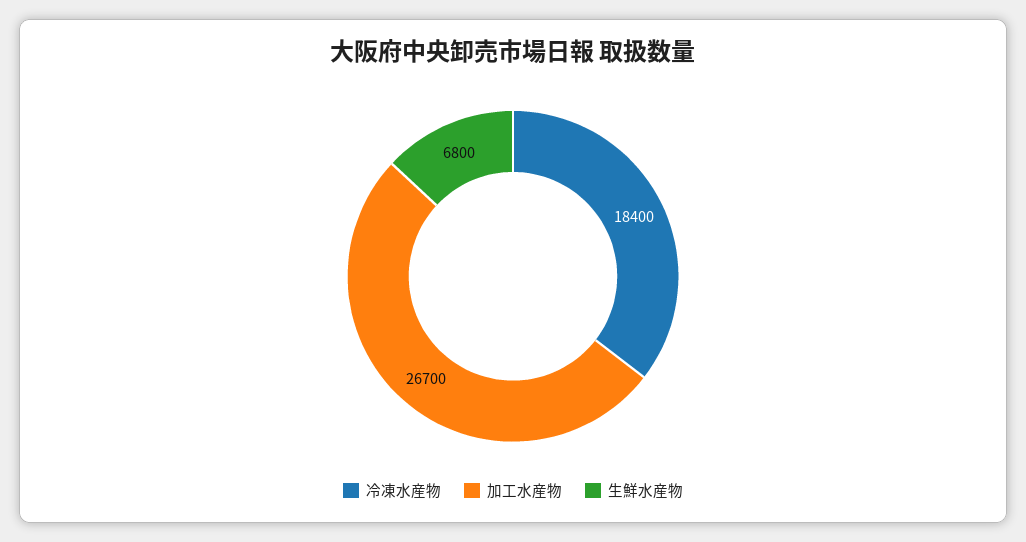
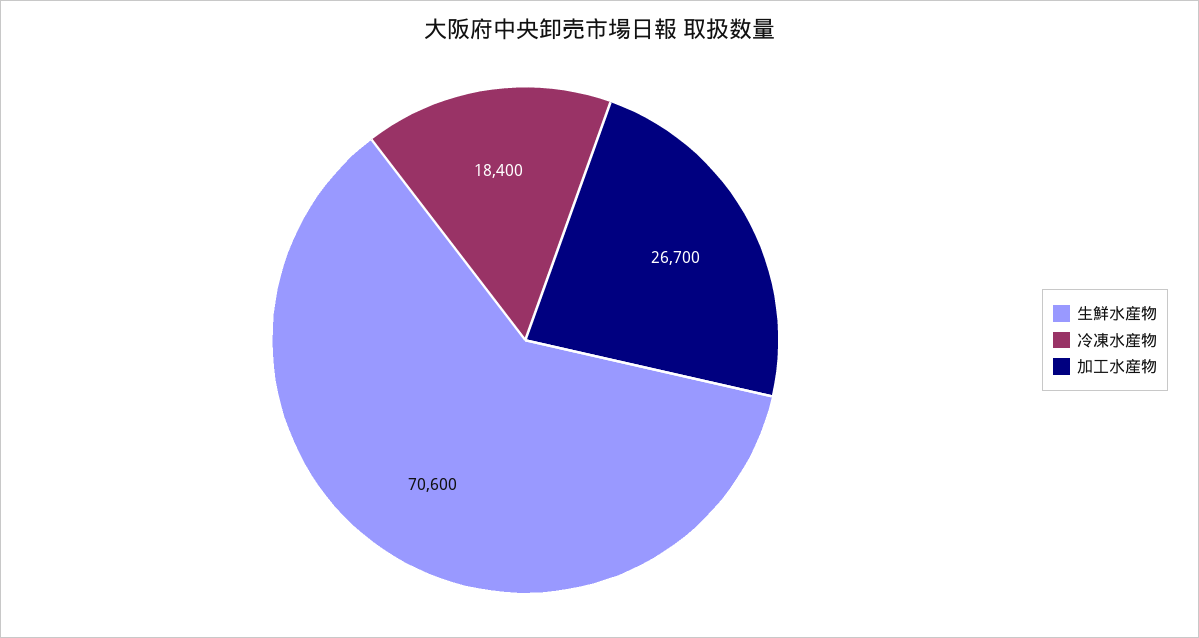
生鮮水産物: 6800 -> 70600

